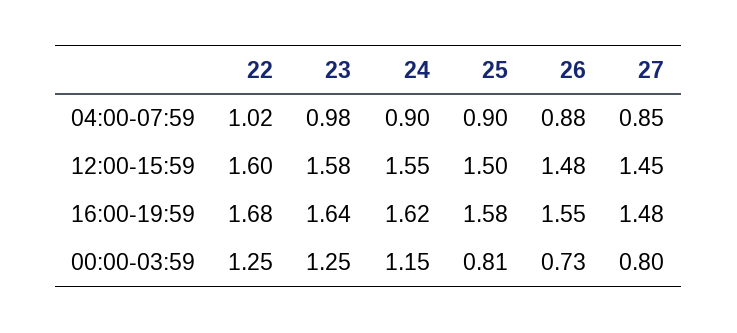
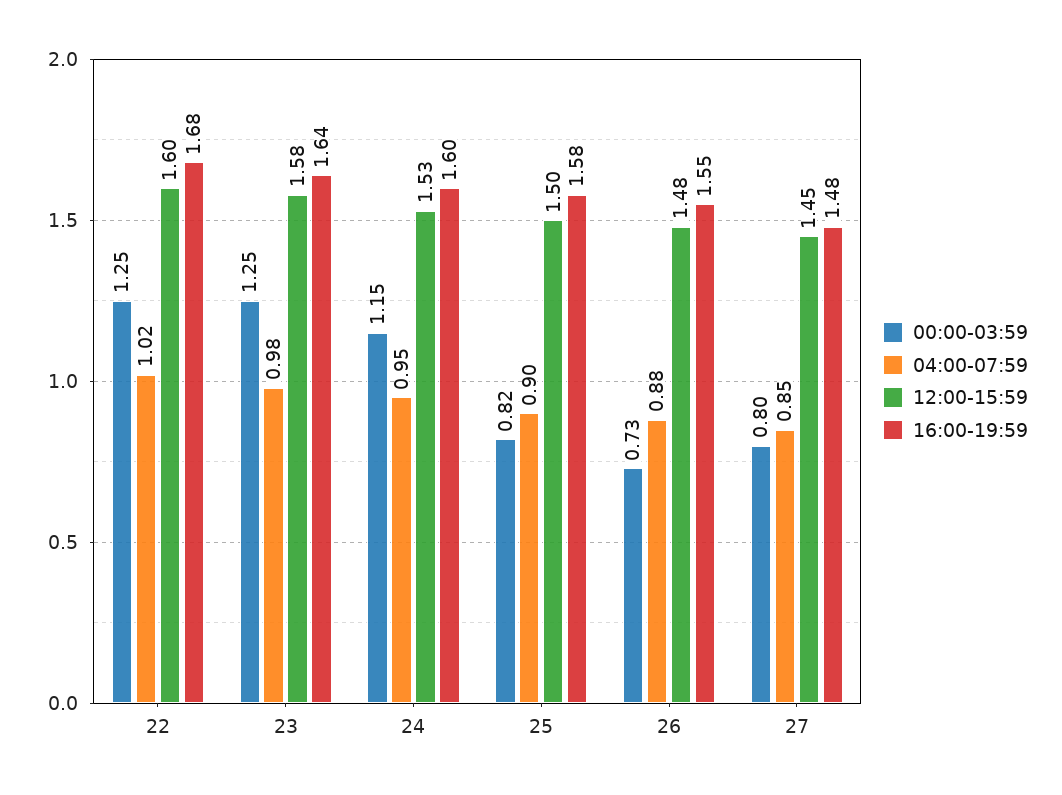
04:00-07:59, 24: 0.9 -> 0.95
12:00-15:59, 24: 1.55 -> 1.53
16:00-19:59, 24: 1.62 -> 1.6
00:00-03:59, 25: 0.81 -> 0.82

